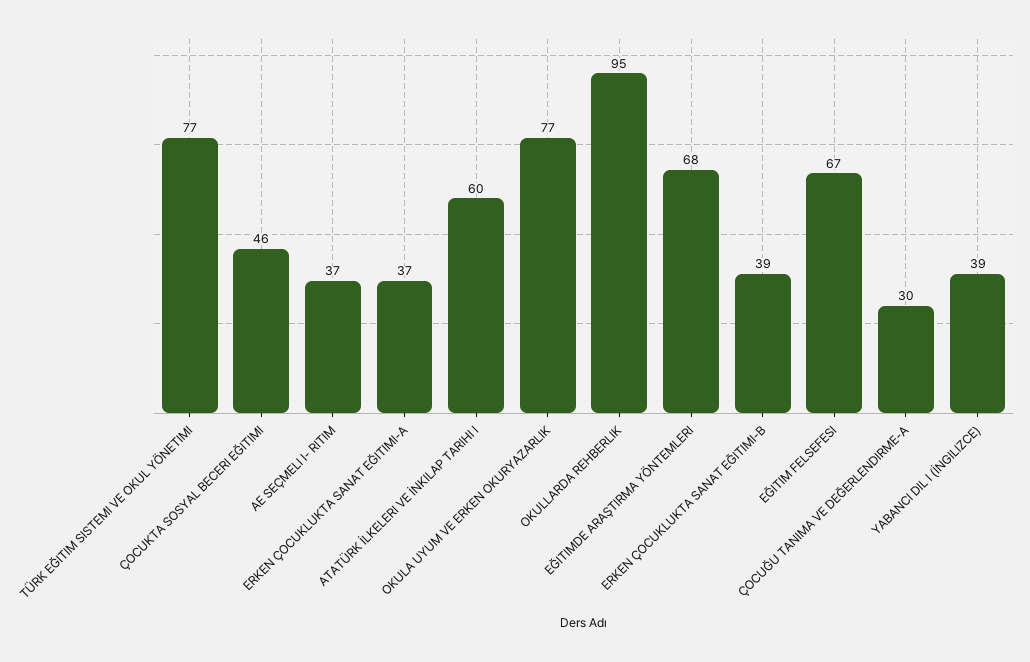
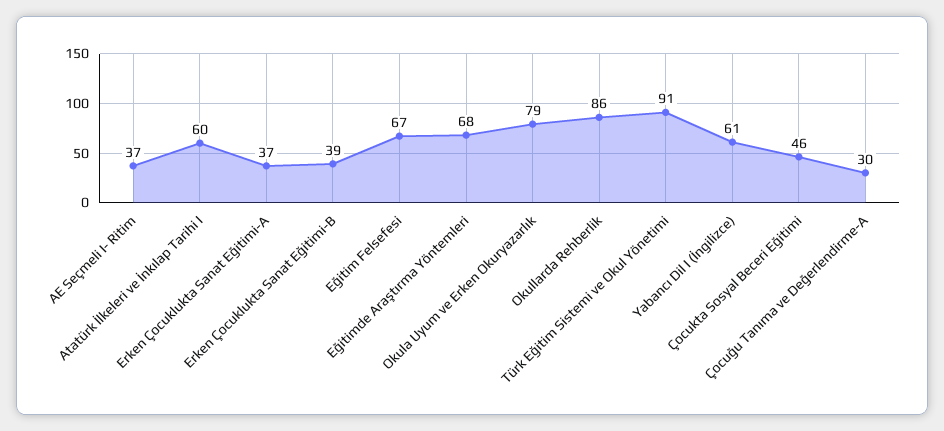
TÜRK EĞITIM SISTEMI VE OKUL YÖNETIMI: 77 -> 91
OKULA UYUM VE ERKEN OKURYAZARLIK: 77 -> 79
OKULLARDA REHBERLIK: 95 -> 86
YABANCI DIL I (İNGILIZCE): 39 -> 61

